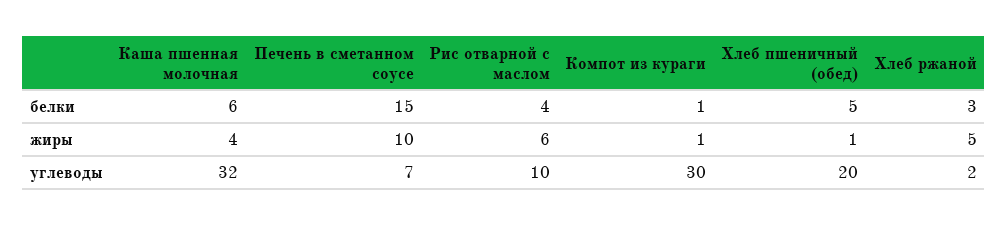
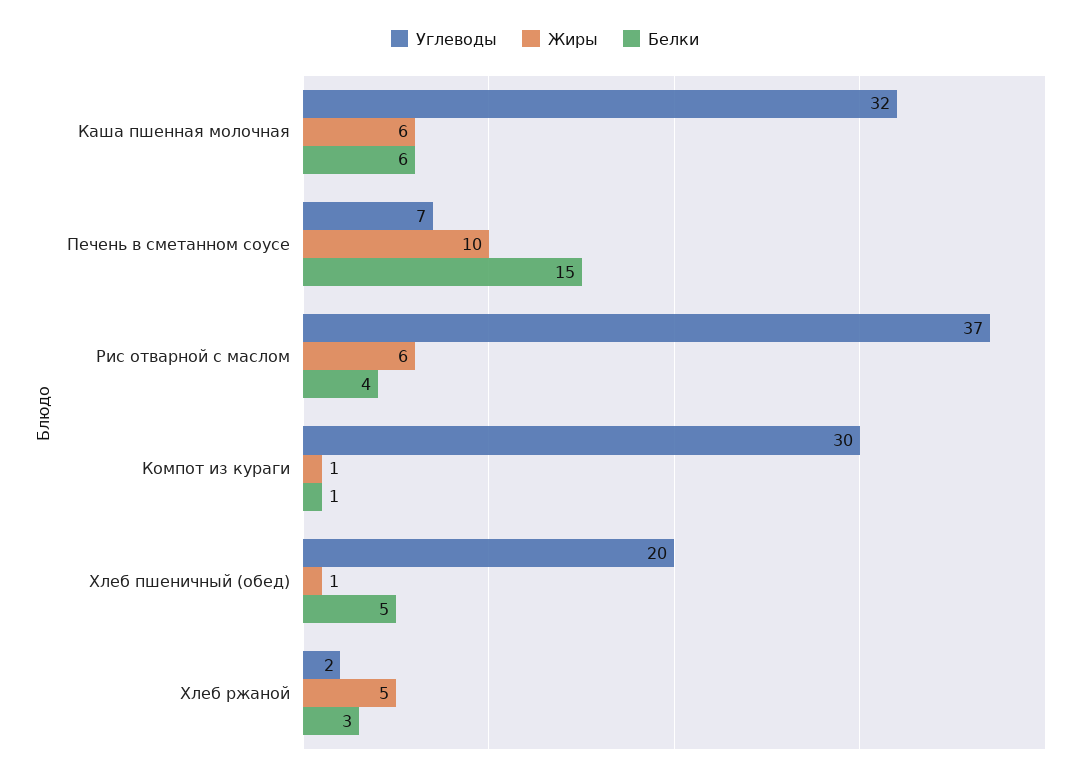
жиры, Каша пшенная молочная: 4 -> 6
углеводы, Рис отварной с маслом: 10 -> 37

